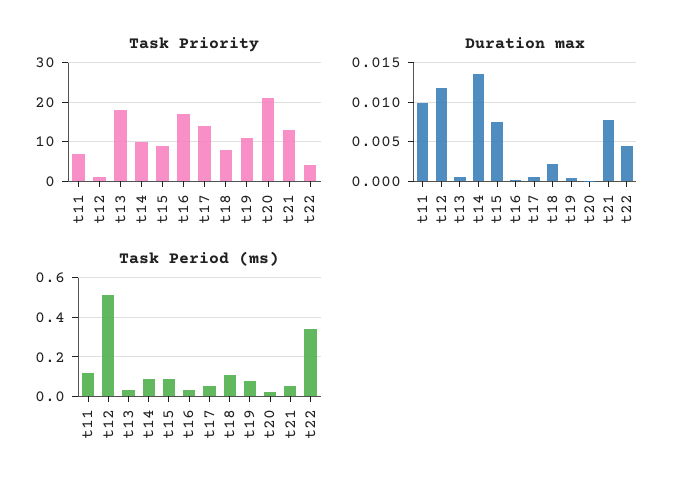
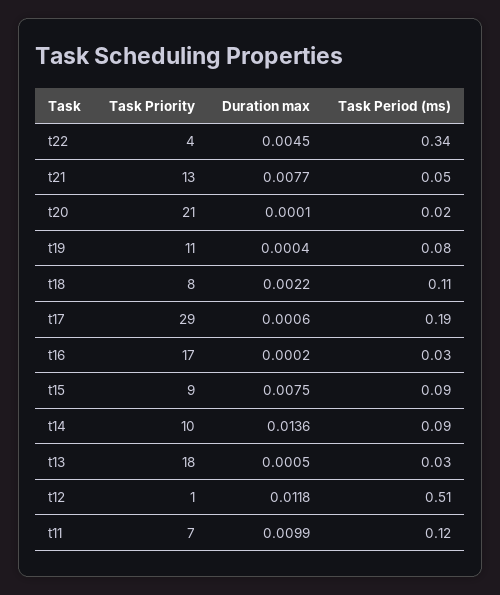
Task Priority, t17: 15 -> 29
Task Period (ms), t17: 0.05 -> 0.19

